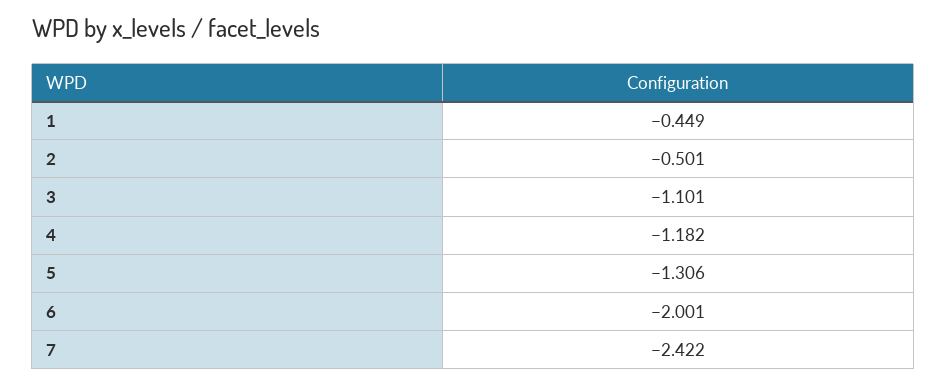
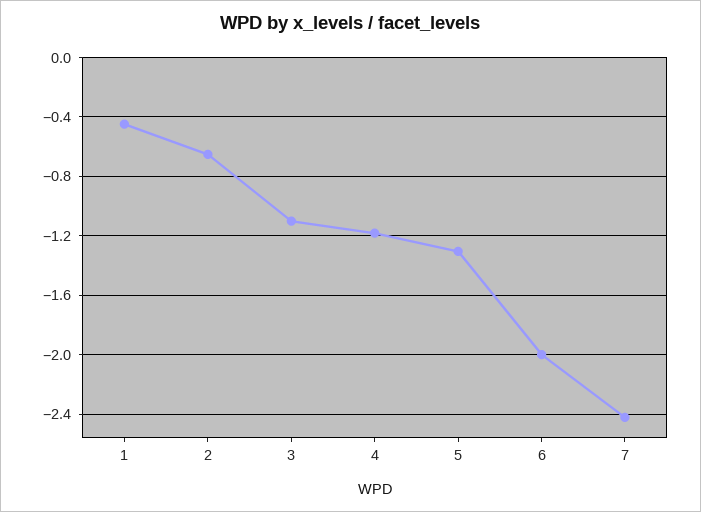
2: -0.501 -> -0.65

